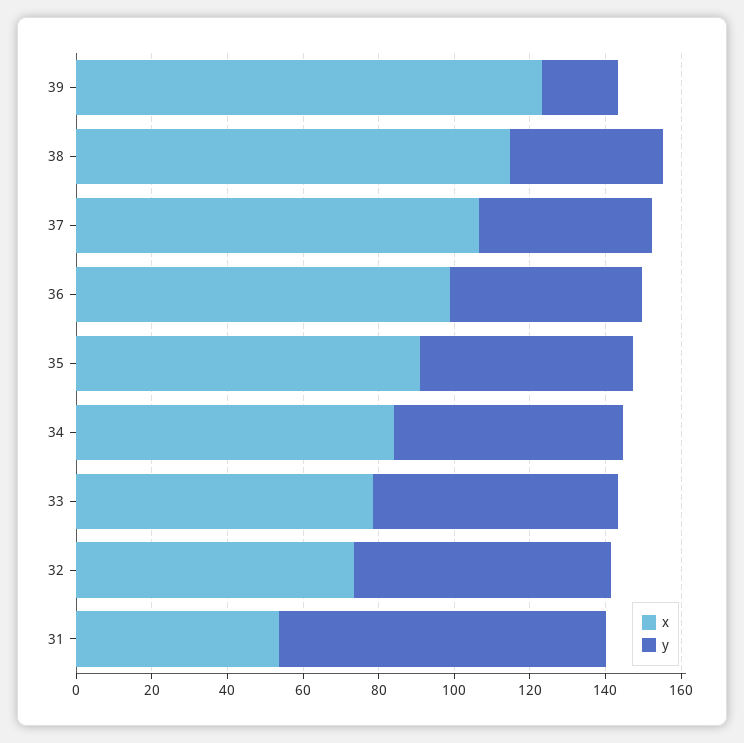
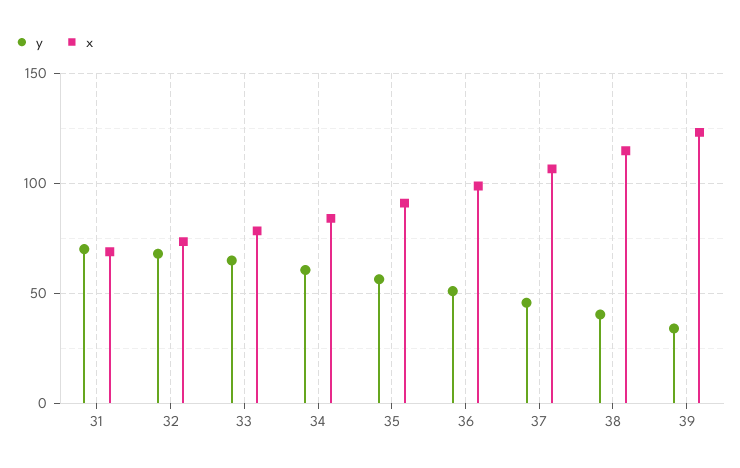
y, 39: 20 -> 35
x, 31: 55 -> 70
y, 31: 85 -> 70

